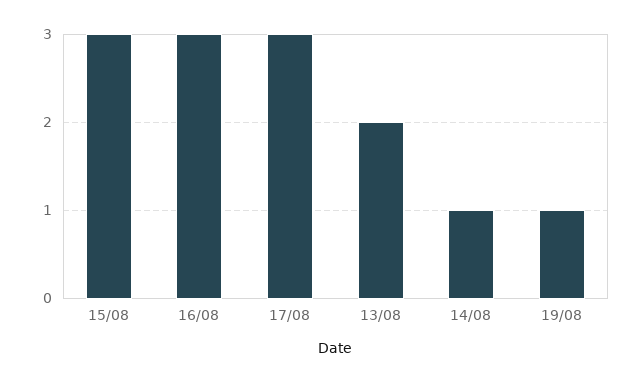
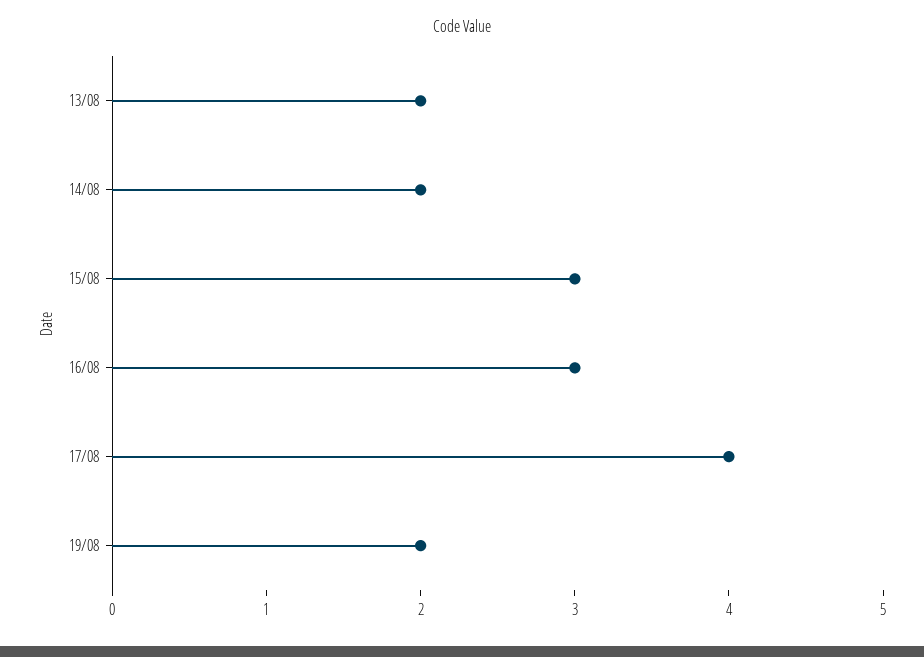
17/08: 3 -> 4
14/08: 1 -> 2
19/08: 1 -> 2

